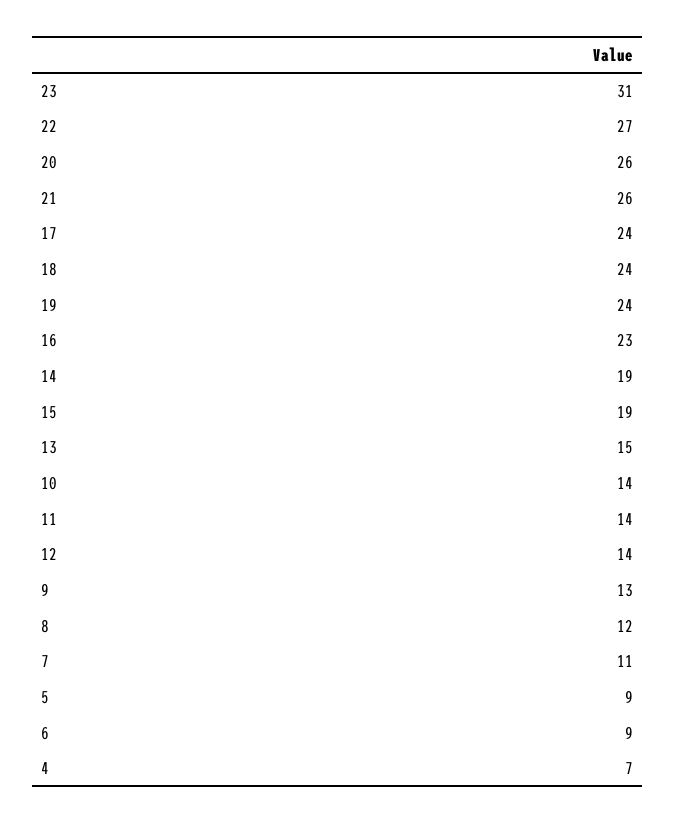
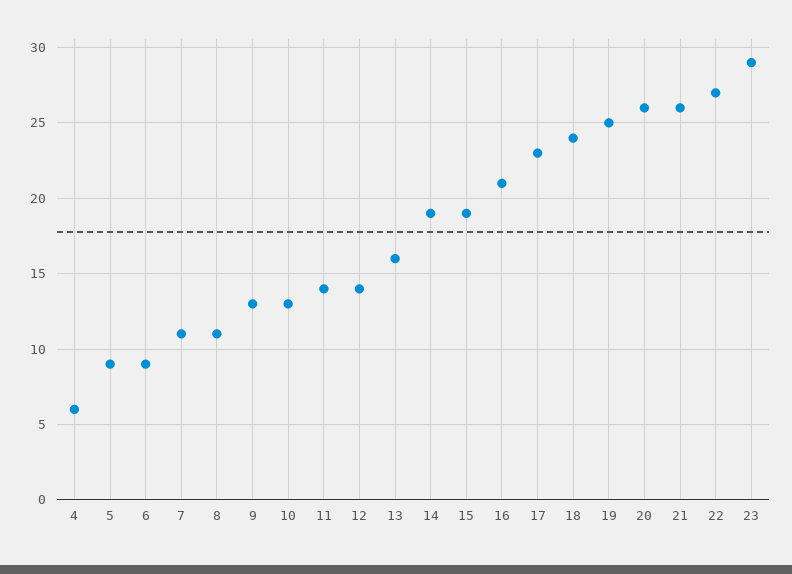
23: 31 -> 29
17: 24 -> 23
19: 24 -> 25
16: 23 -> 21
13: 15 -> 16
10: 14 -> 13
8: 12 -> 11
4: 7 -> 6

